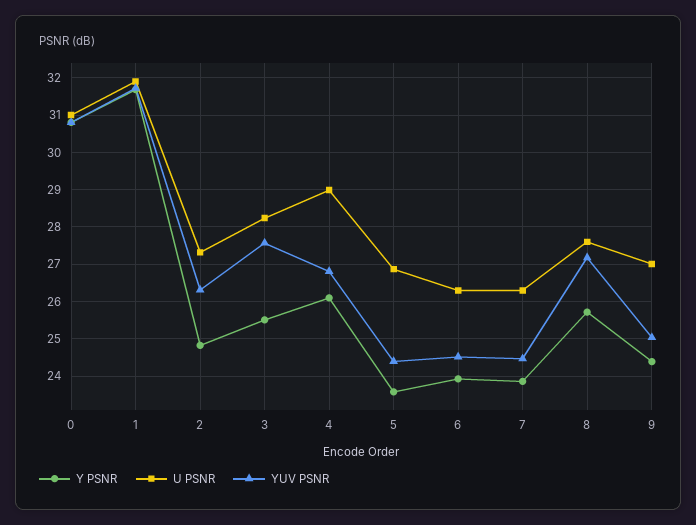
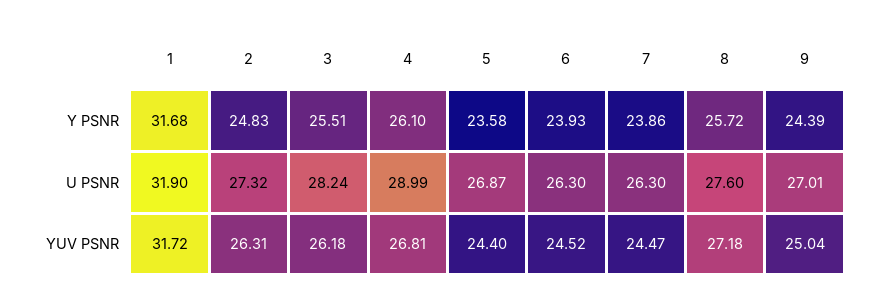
Y PSNR, 0: 30.8 -> none
U PSNR, 0: 31 -> none
YUV PSNR, 0: 30.8 -> none
YUV PSNR, 3: 27.6 -> 26.18

